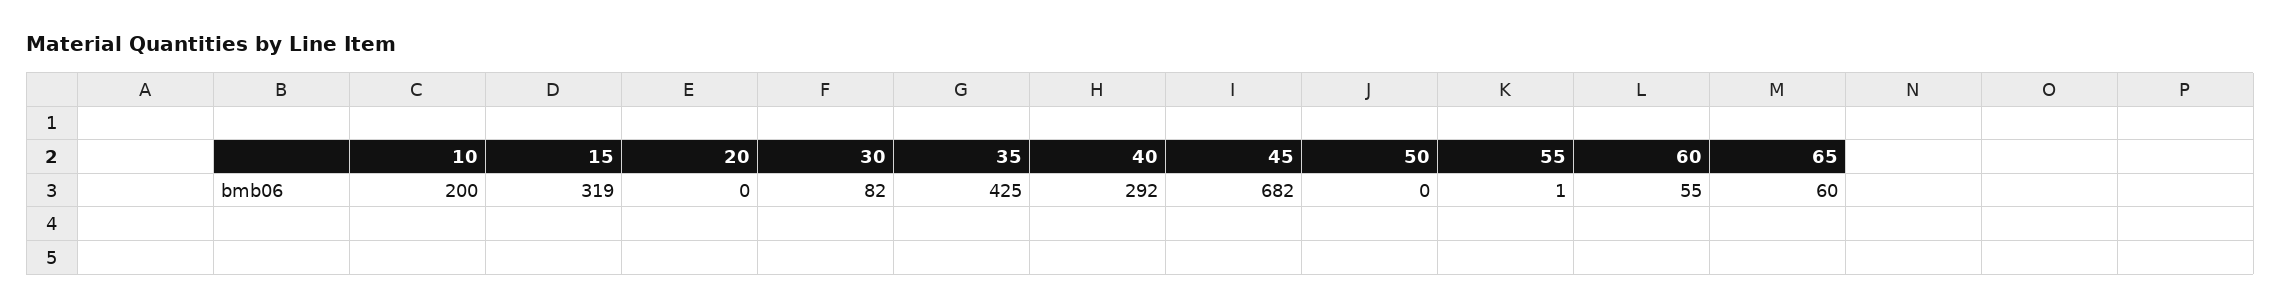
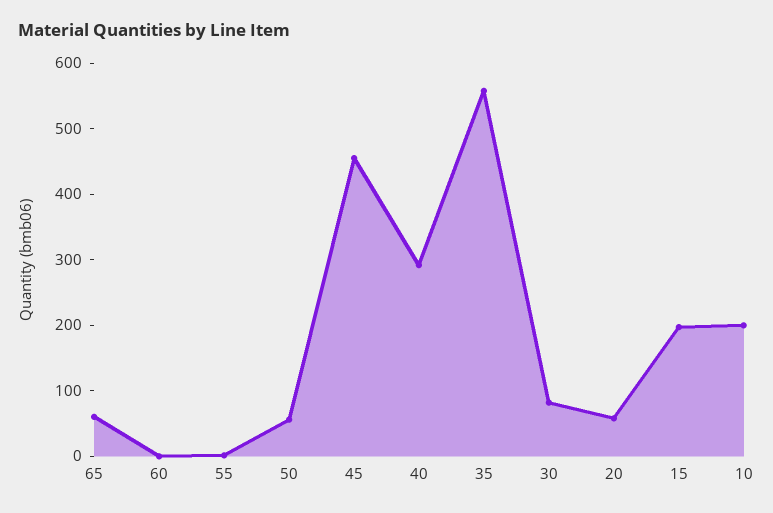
15: 319 -> 200
20: 0 -> 60
35: 425 -> 560
45: 682 -> 460
50: 0 -> 60
60: 55 -> 0

